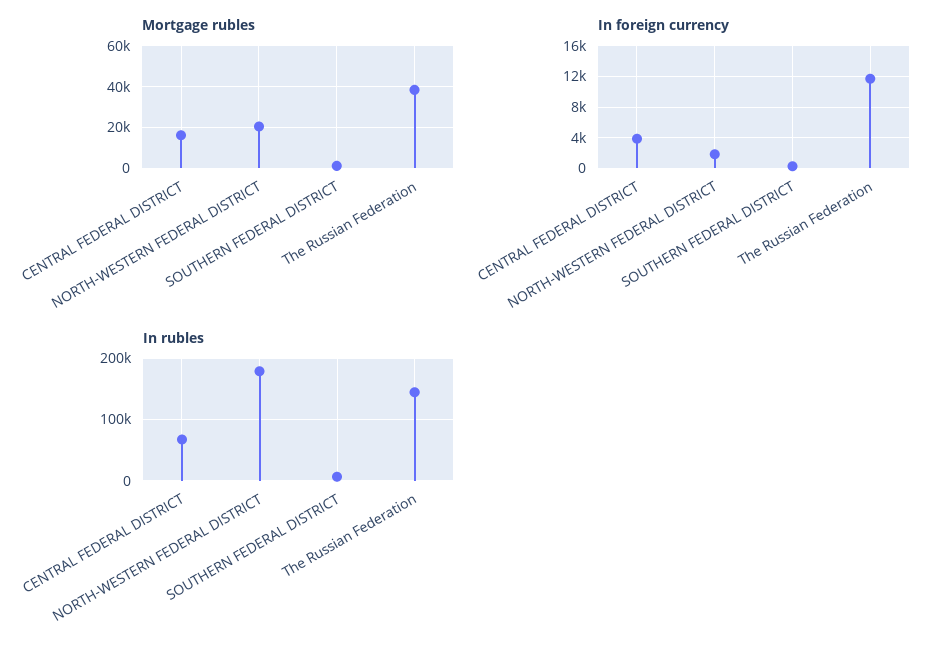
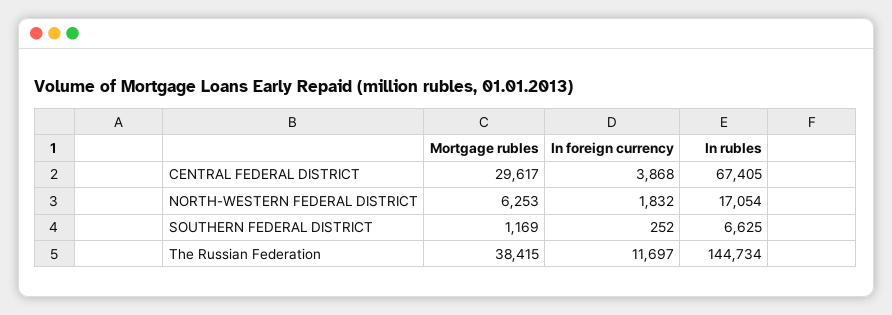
Mortgage rubles, CENTRAL FEDERAL DISTRICT: 15000 -> 29617
Mortgage rubles, NORTH-WESTERN FEDERAL DISTRICT: 20000 -> 6253
In rubles, NORTH-WESTERN FEDERAL DISTRICT: 180000 -> 17054

